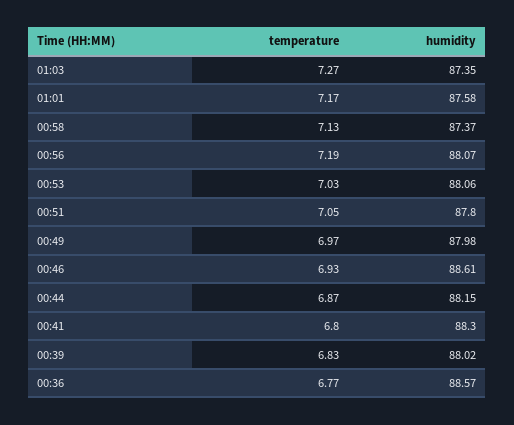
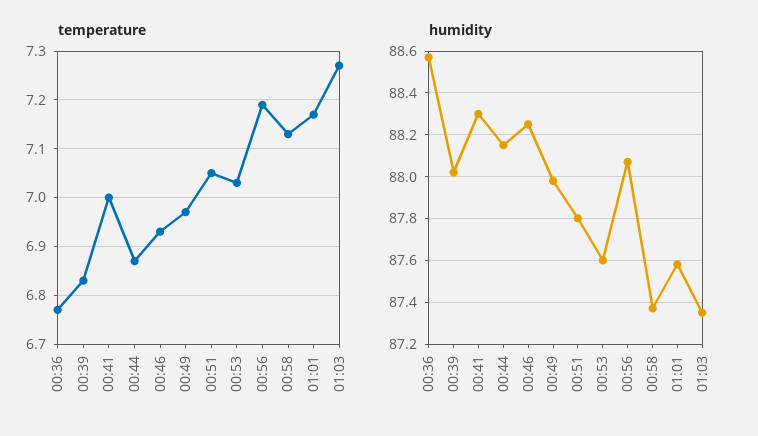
humidity, 00:53: 88.06 -> 87.6
humidity, 00:46: 88.61 -> 88.25
temperature, 00:41: 6.8 -> 7

